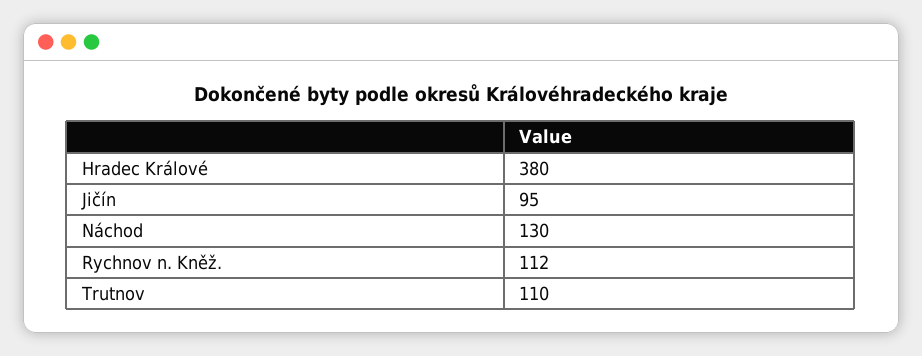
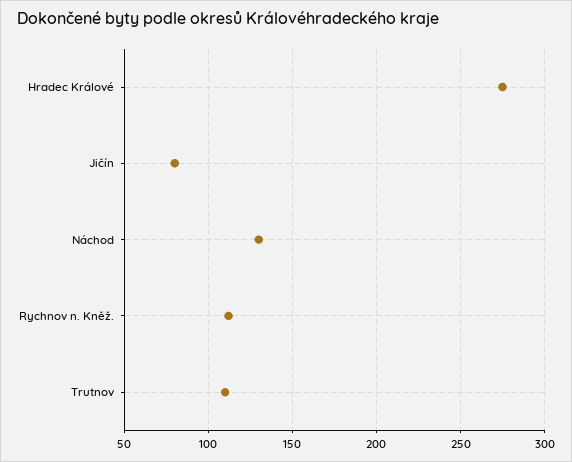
Hradec Králové: 380 -> 275
Jičín: 95 -> 80

